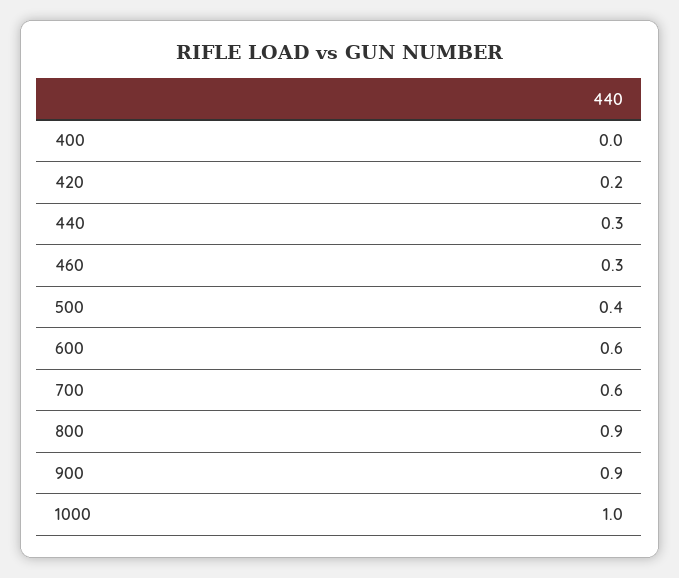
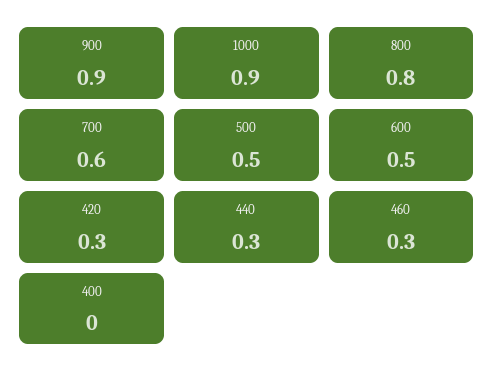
420: 0.2 -> 0.3
500: 0.4 -> 0.5
600: 0.6 -> 0.5
800: 0.9 -> 0.8
1000: 1 -> 0.9

